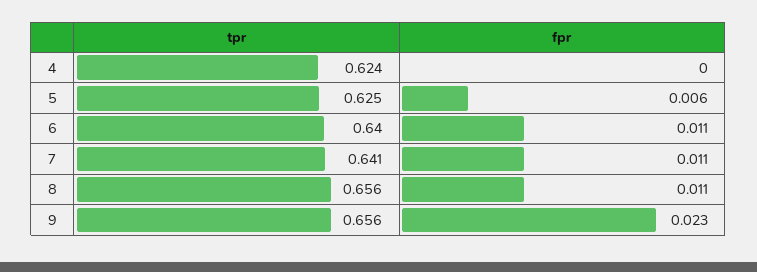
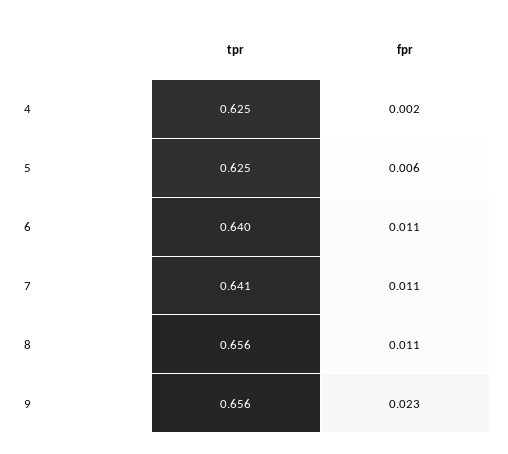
tpr, 4: 0.624 -> 0.625
fpr, 4: 0 -> 0.002

